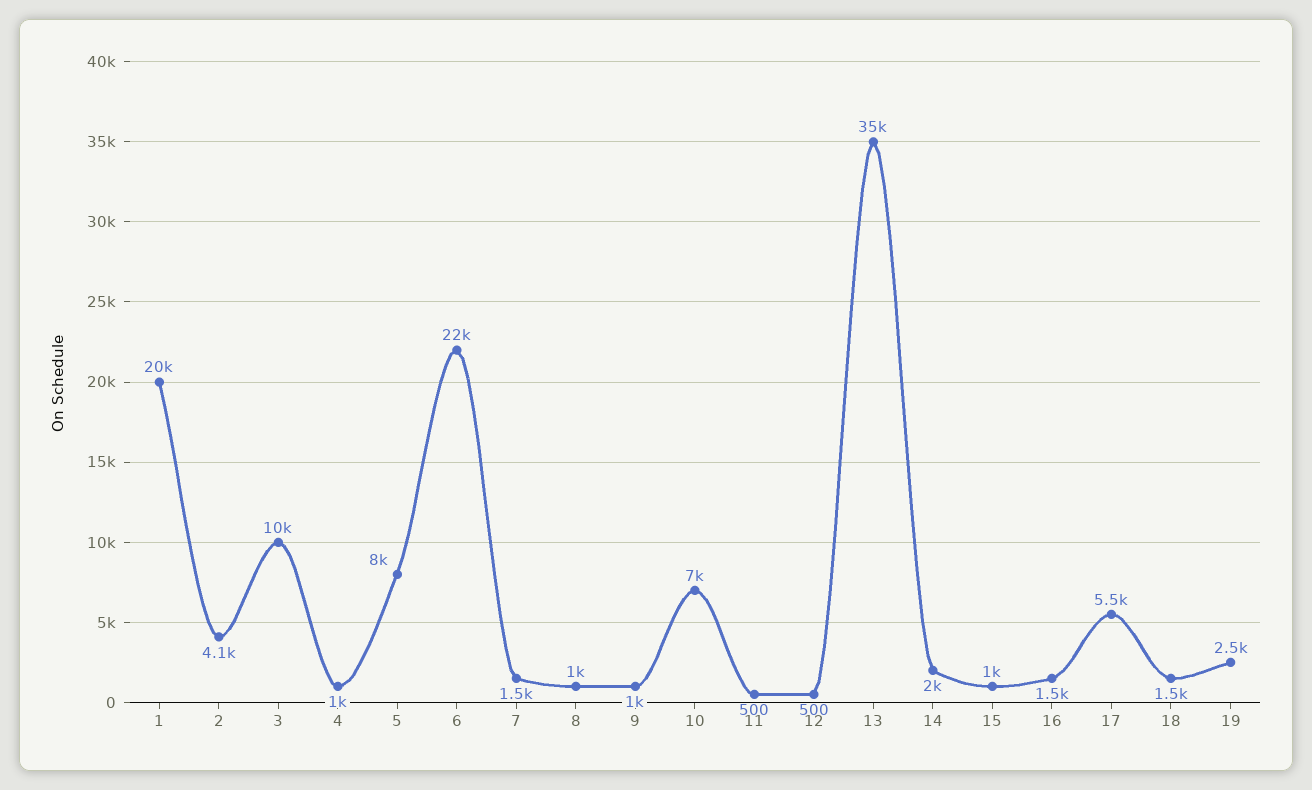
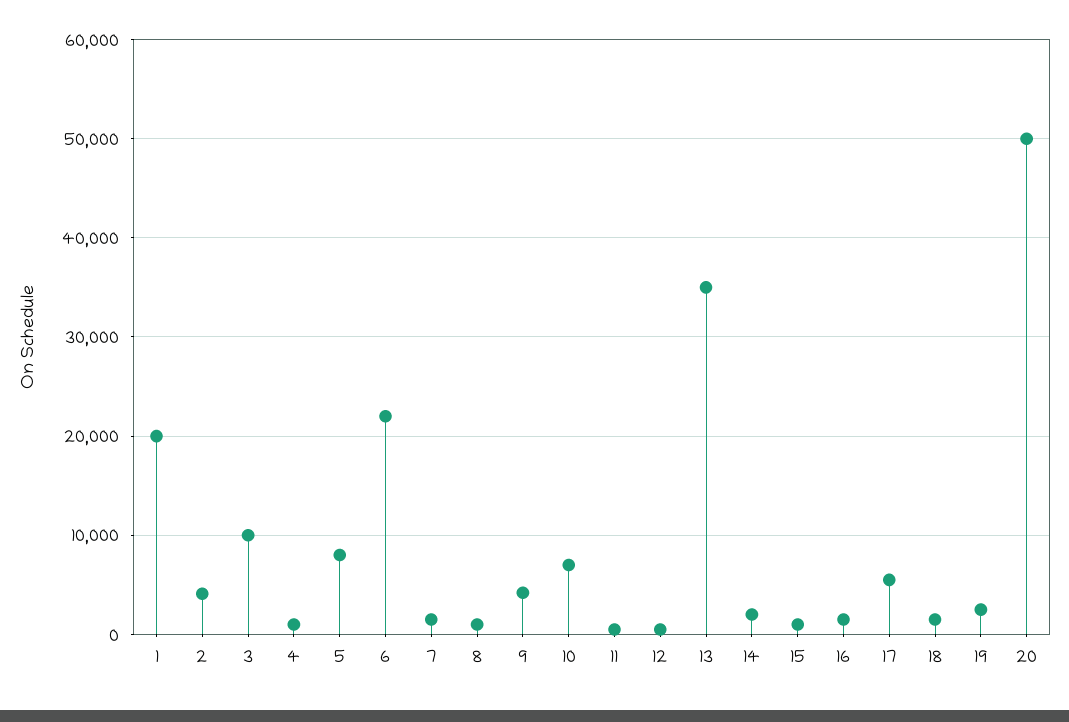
9: 1000 -> 4000
20: none -> 50000

